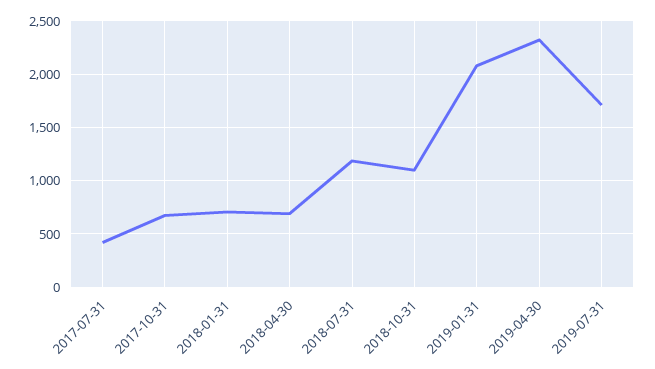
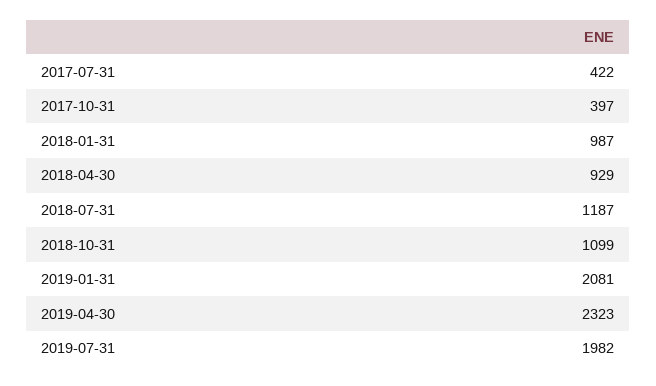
2017-10-31: 700 -> 397
2018-01-31: 700 -> 987
2018-04-30: 700 -> 929
2019-07-31: 1700 -> 1982

